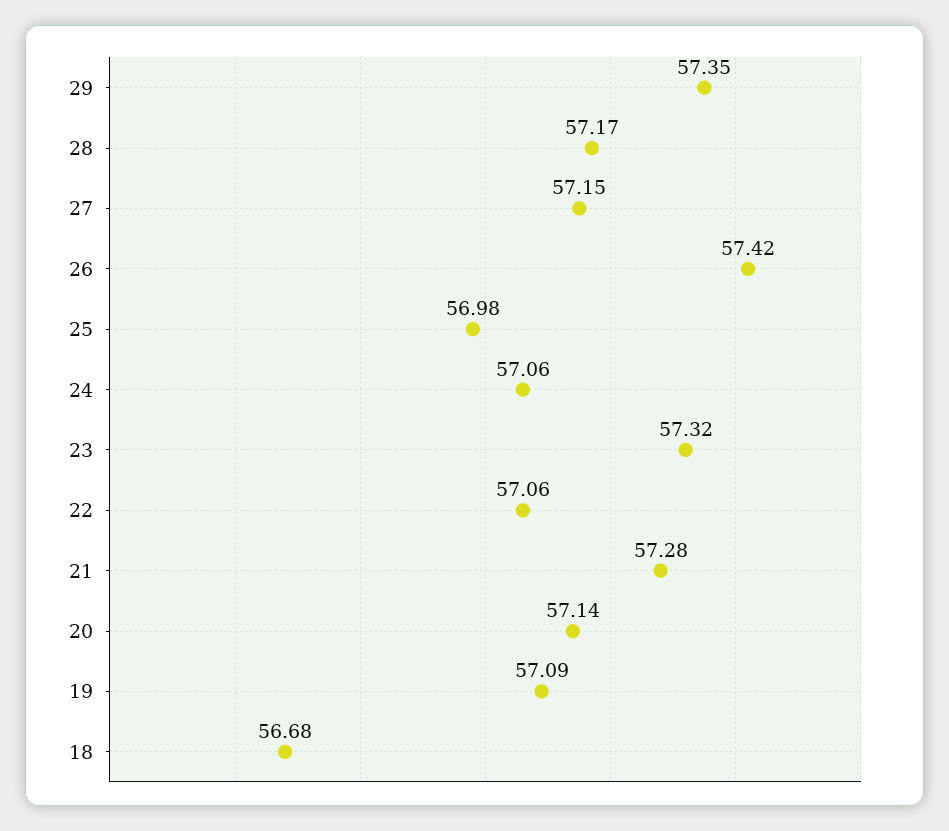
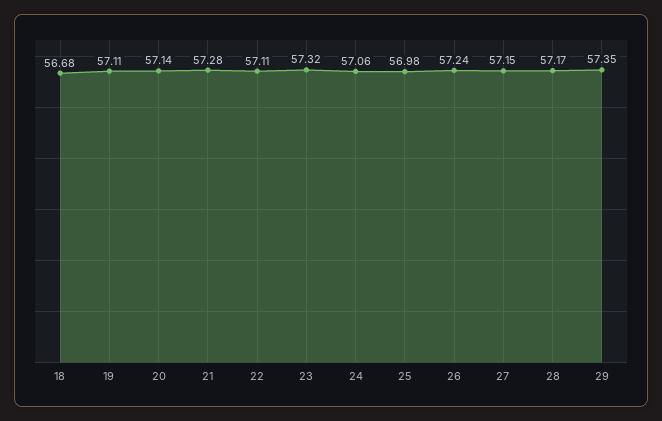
26: 57.42 -> 57.24
22: 57.06 -> 57.11
19: 57.09 -> 57.11

